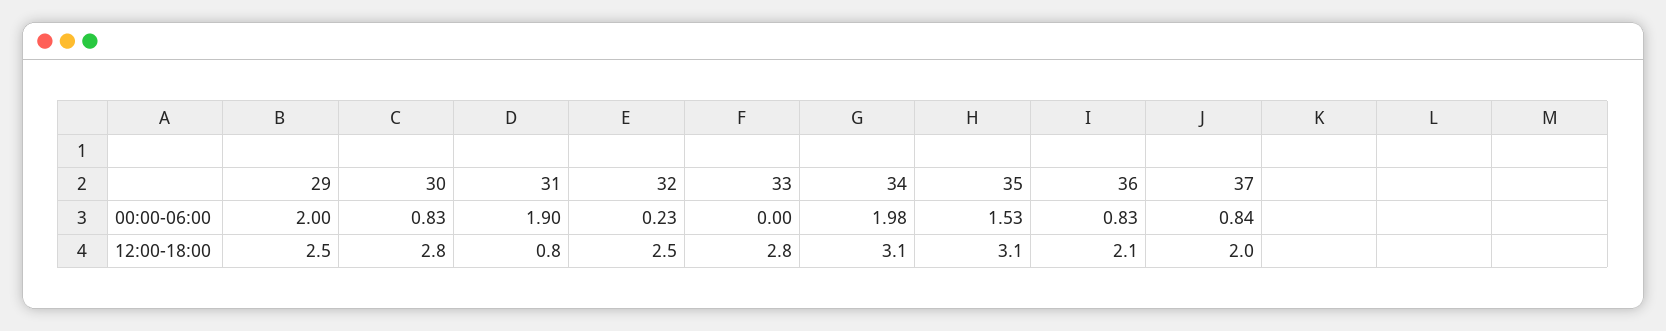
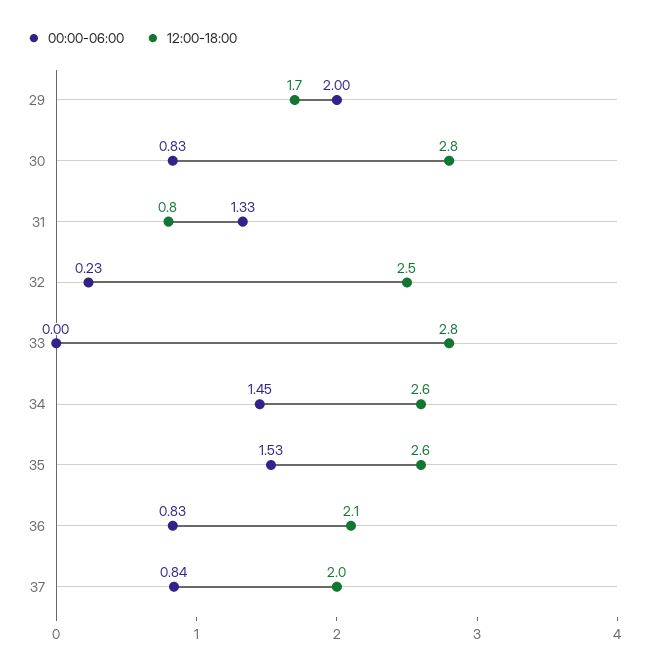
00:00-06:00, 31: 1.9 -> 1.33
00:00-06:00, 34: 1.98 -> 1.45
12:00-18:00, 29: 2.5 -> 1.7
12:00-18:00, 34: 3.1 -> 2.6
12:00-18:00, 35: 3.1 -> 2.6

